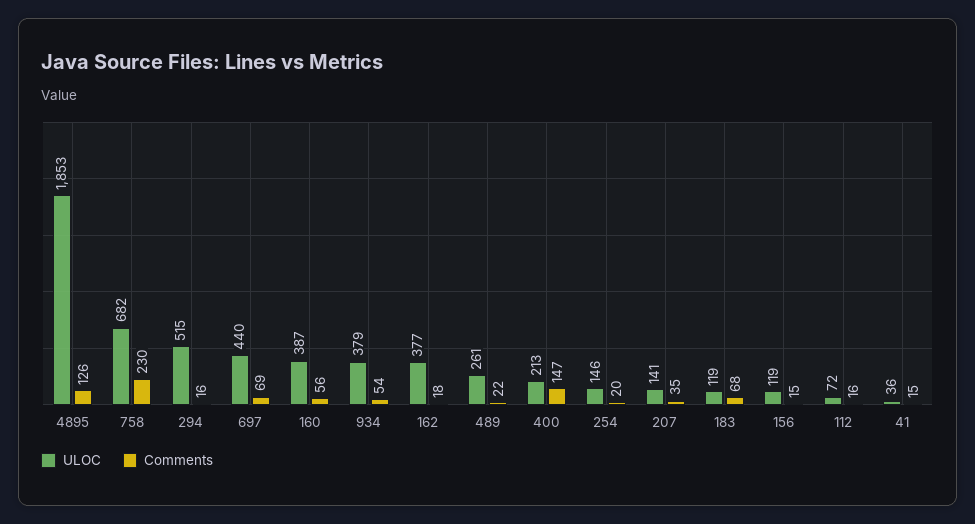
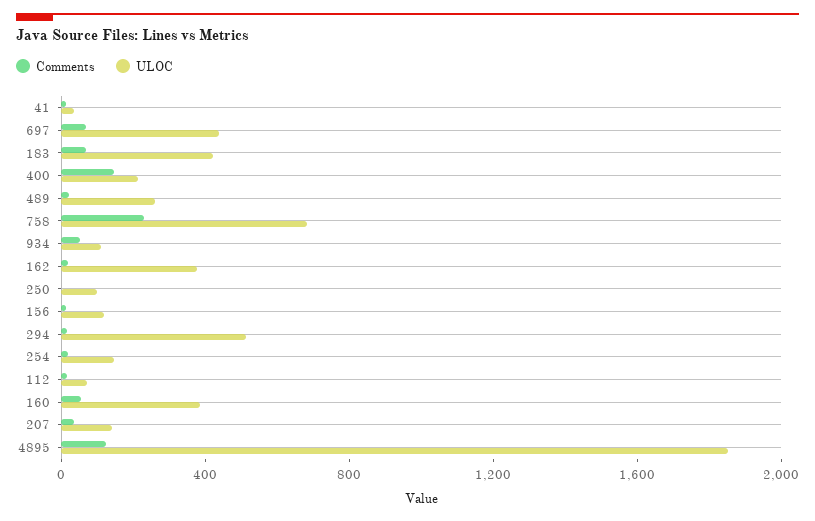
ULOC, 934: 379 -> 100
ULOC, 183: 119 -> 400
Comments, 250: none -> 0
ULOC, 250: none -> 100

